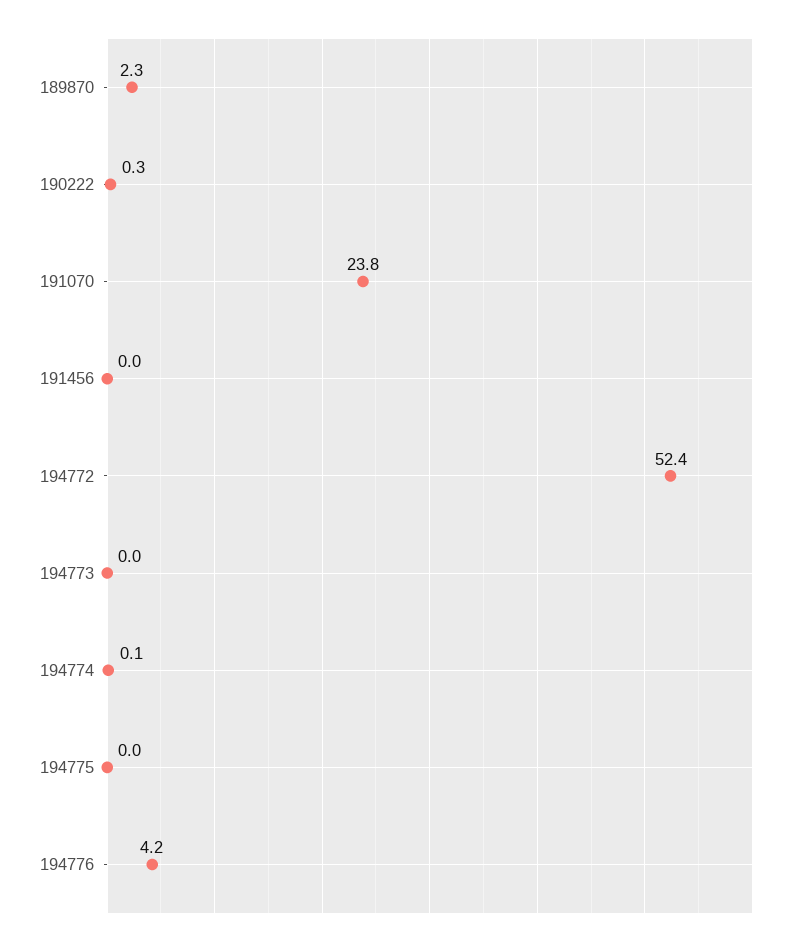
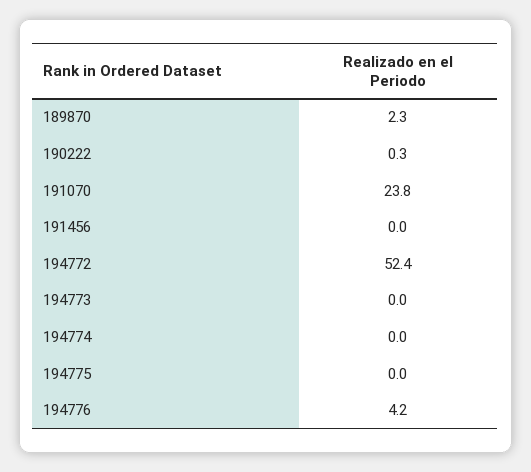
194774: 0.1 -> 0

